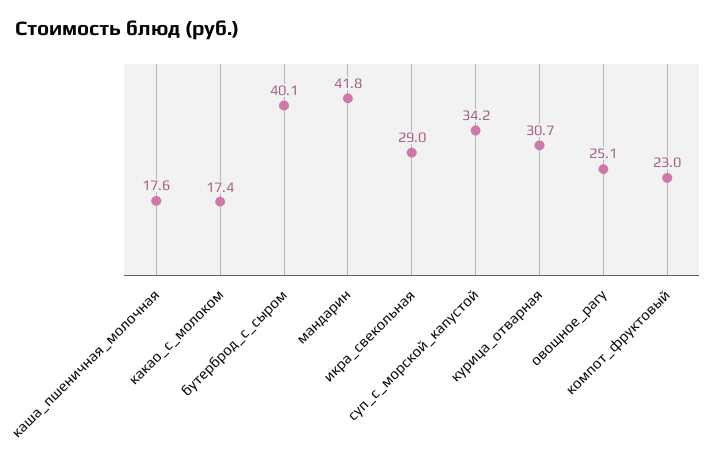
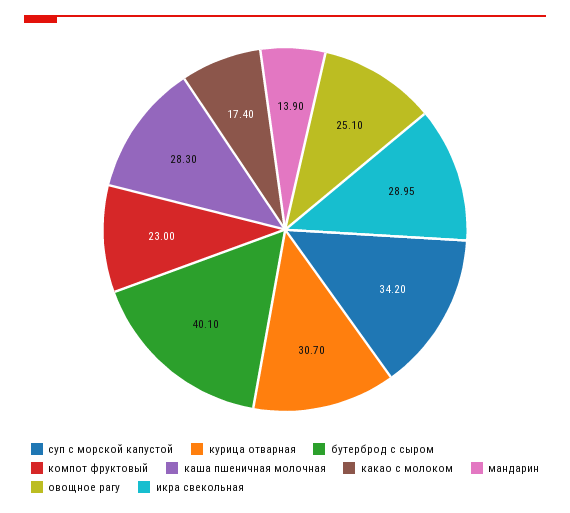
каша_пшеничная_молочная: 17.6 -> 28.3
мандарин: 41.8 -> 13.9

